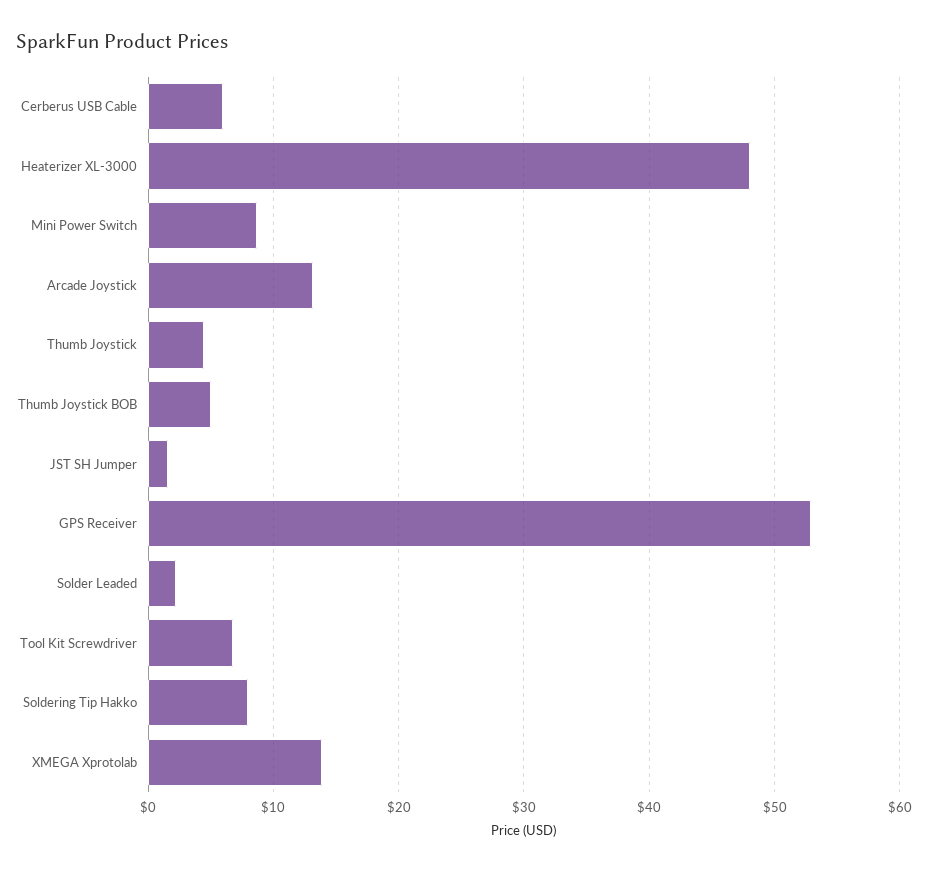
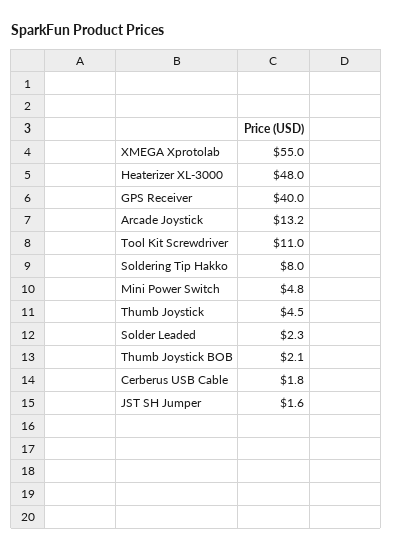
Cerberus USB Cable: 6 -> 1.8
Mini Power Switch: 9 -> 4.8
Thumb Joystick BOB: 5 -> 2.1
GPS Receiver: 53 -> 40
Tool Kit Screwdriver: 7 -> 11
XMEGA Xprotolab: 14 -> 55

